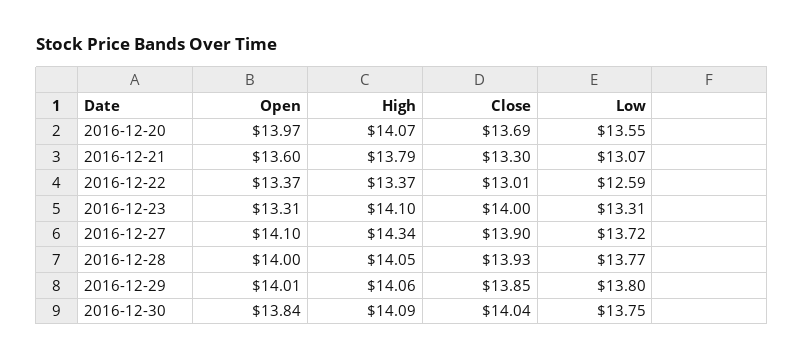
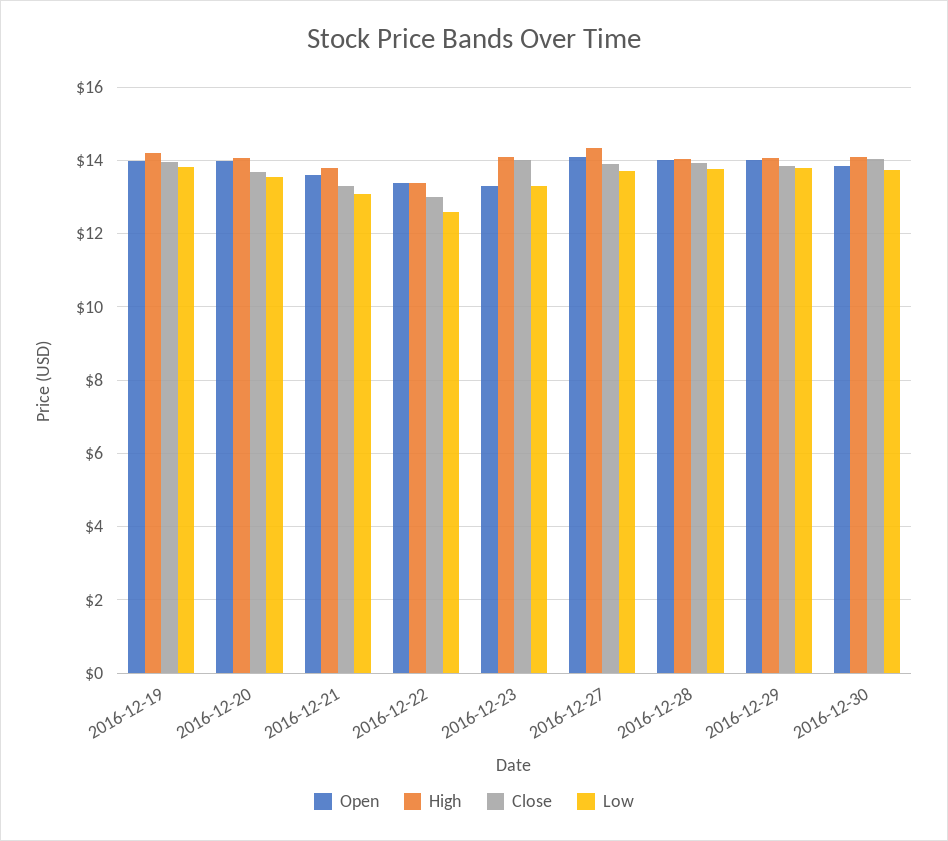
Open, 2016-12-19: none -> 14
High, 2016-12-19: none -> 14.2
Close, 2016-12-19: none -> 14
Low, 2016-12-19: none -> 13.8

